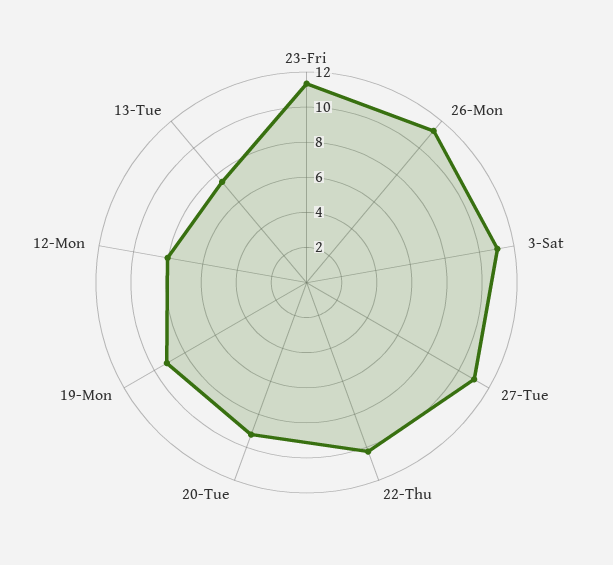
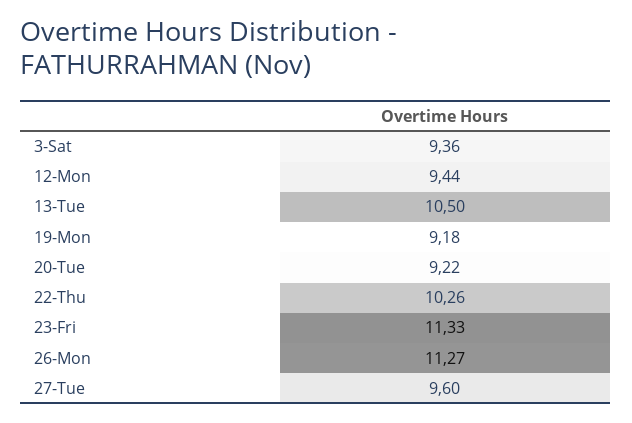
3-Sat: 11 -> 9.36
27-Tue: 11 -> 9.6
12-Mon: 8 -> 9.44
13-Tue: 7.5 -> 10.5

